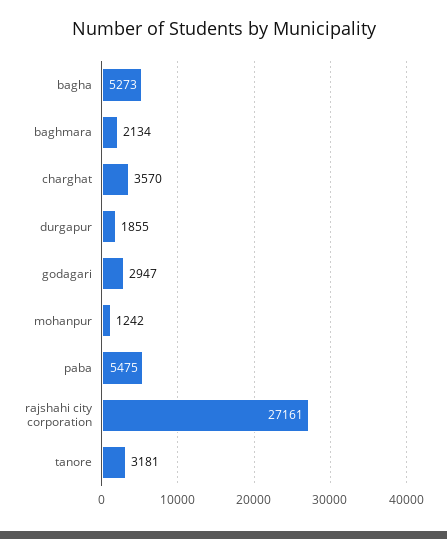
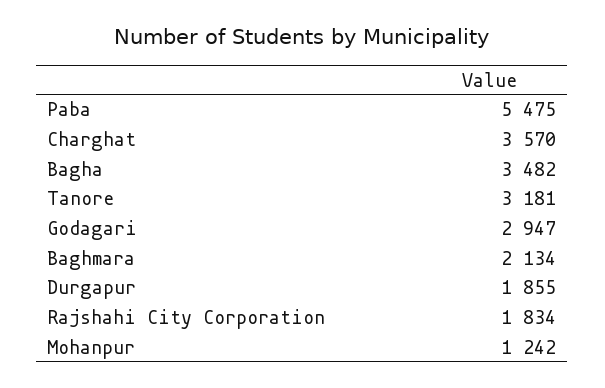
bagha: 5273 -> 3482
rajshahi city corporation: 27161 -> 1834

